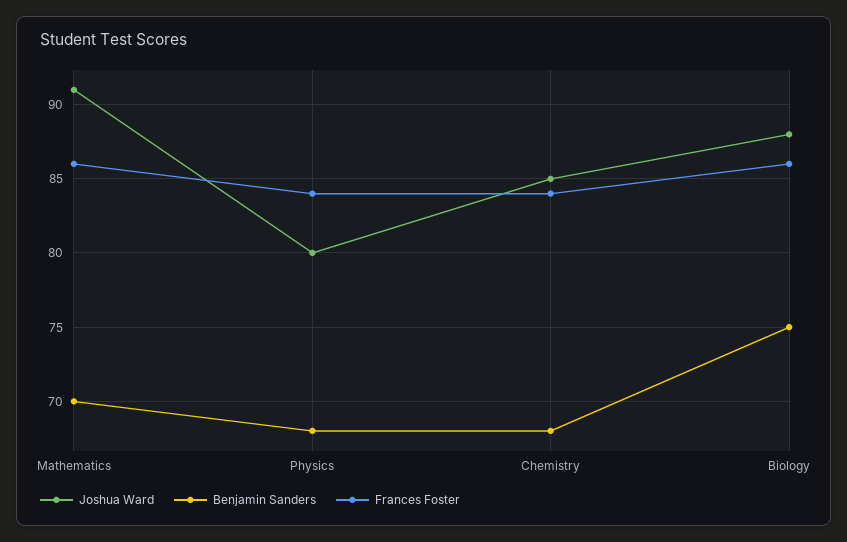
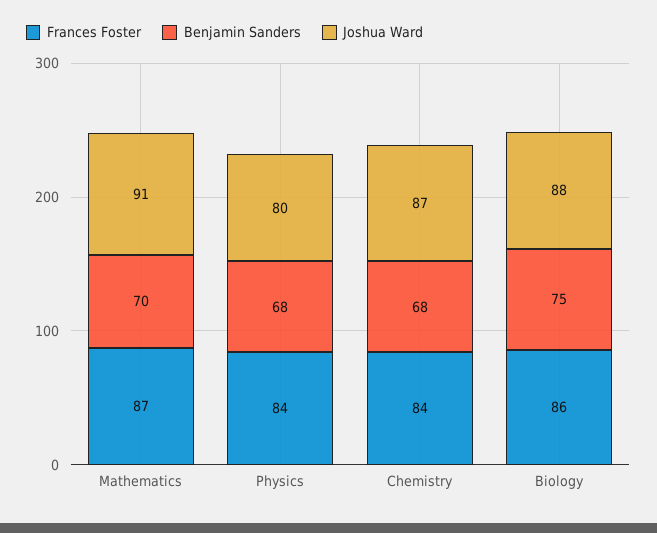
Frances Foster, Mathematics: 86 -> 87
Joshua Ward, Chemistry: 85 -> 87

